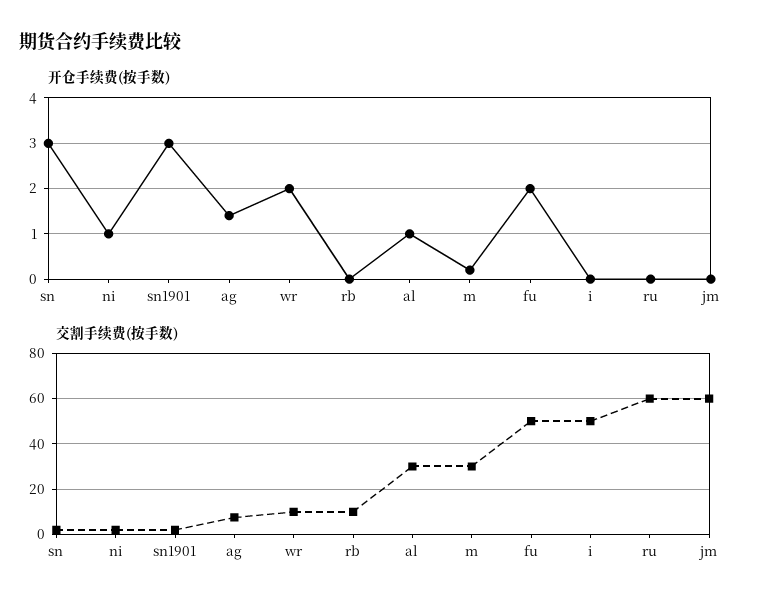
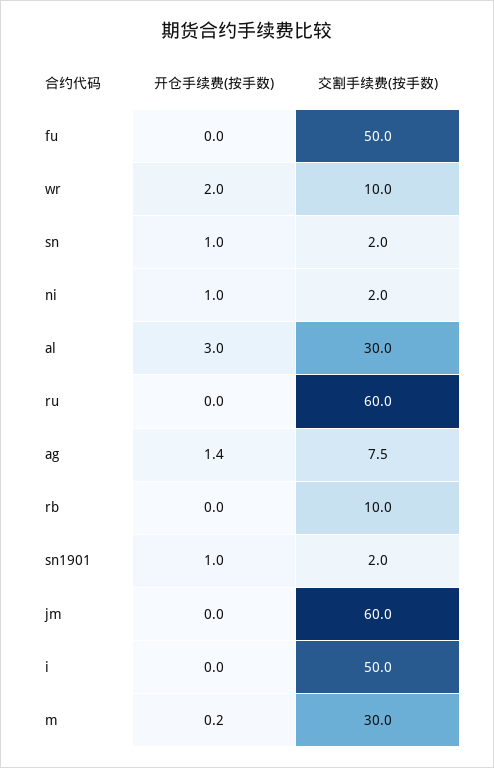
开仓手续费(按手数), sn: 3 -> 1
开仓手续费(按手数), sn1901: 3 -> 1
开仓手续费(按手数), al: 1 -> 3
开仓手续费(按手数), fu: 2 -> 0

